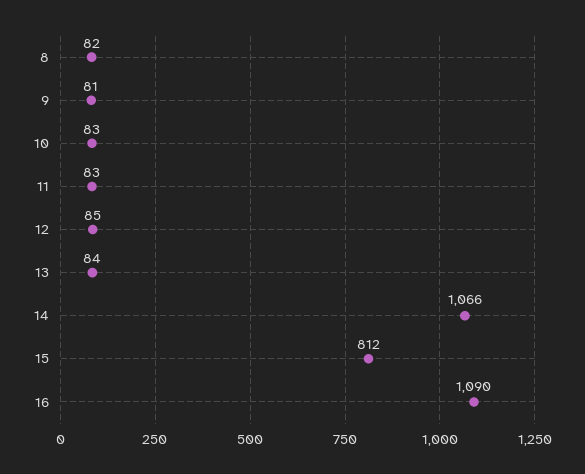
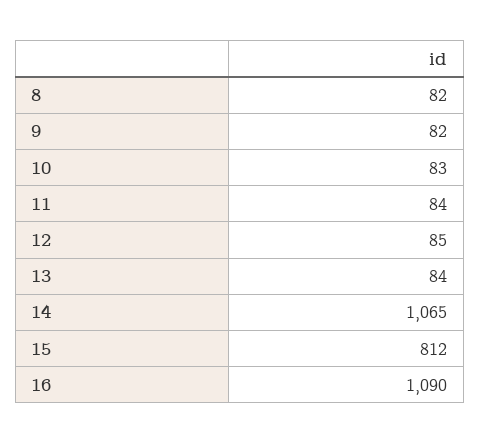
9: 81 -> 82
11: 83 -> 84
14: 1066 -> 1065

